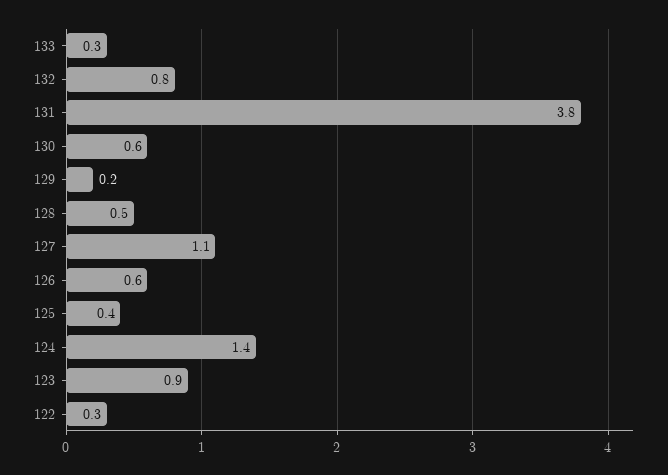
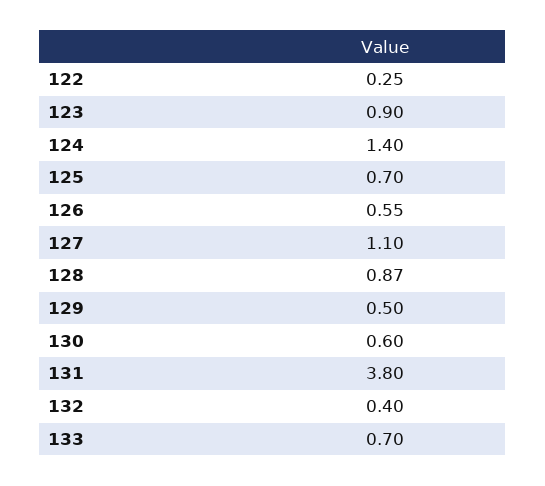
133: 0.3 -> 0.7
132: 0.8 -> 0.4
129: 0.2 -> 0.5
128: 0.5 -> 0.87
125: 0.4 -> 0.7

